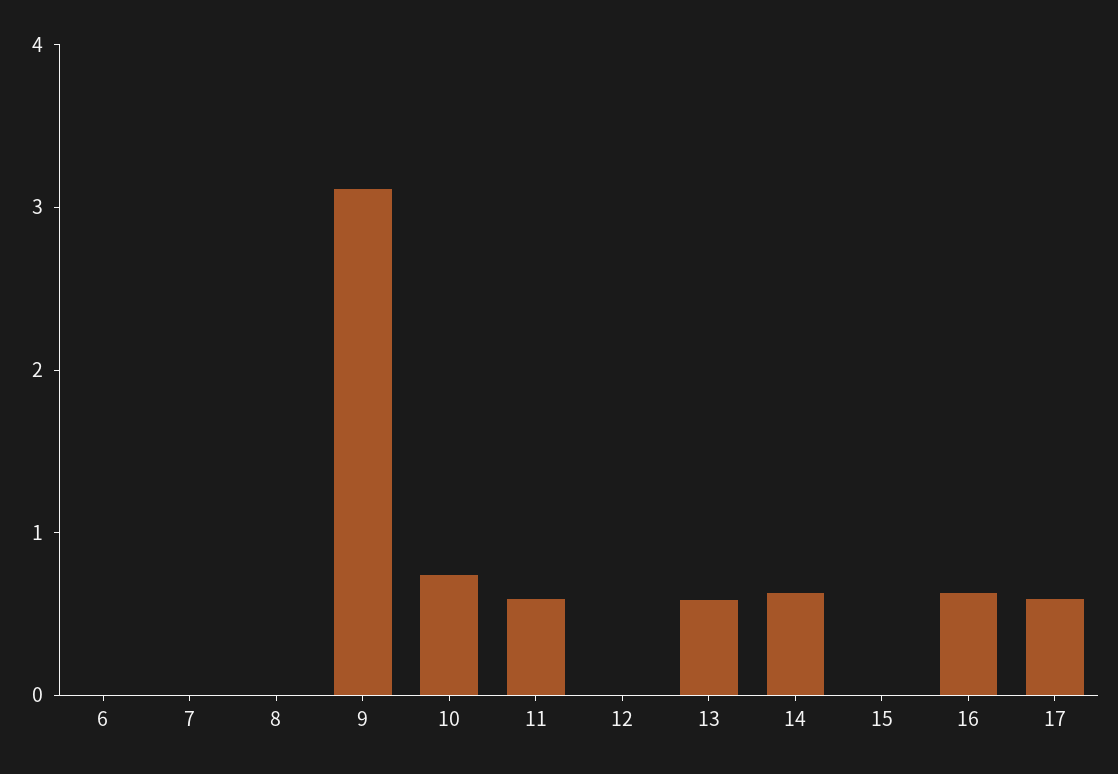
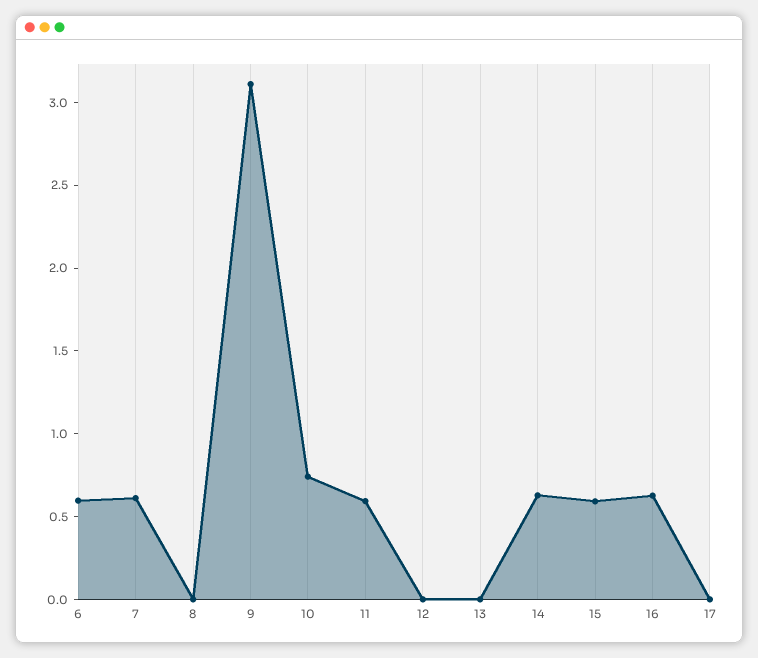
6: 0 -> 0.6
7: 0 -> 0.6
13: 0.6 -> 0
15: 0 -> 0.6
17: 0.6 -> 0

